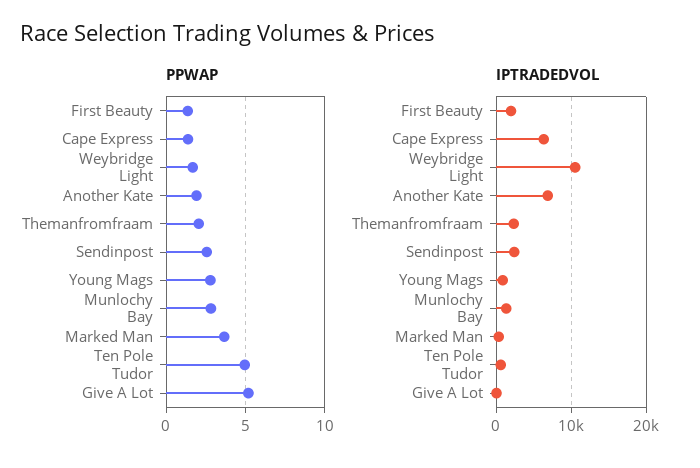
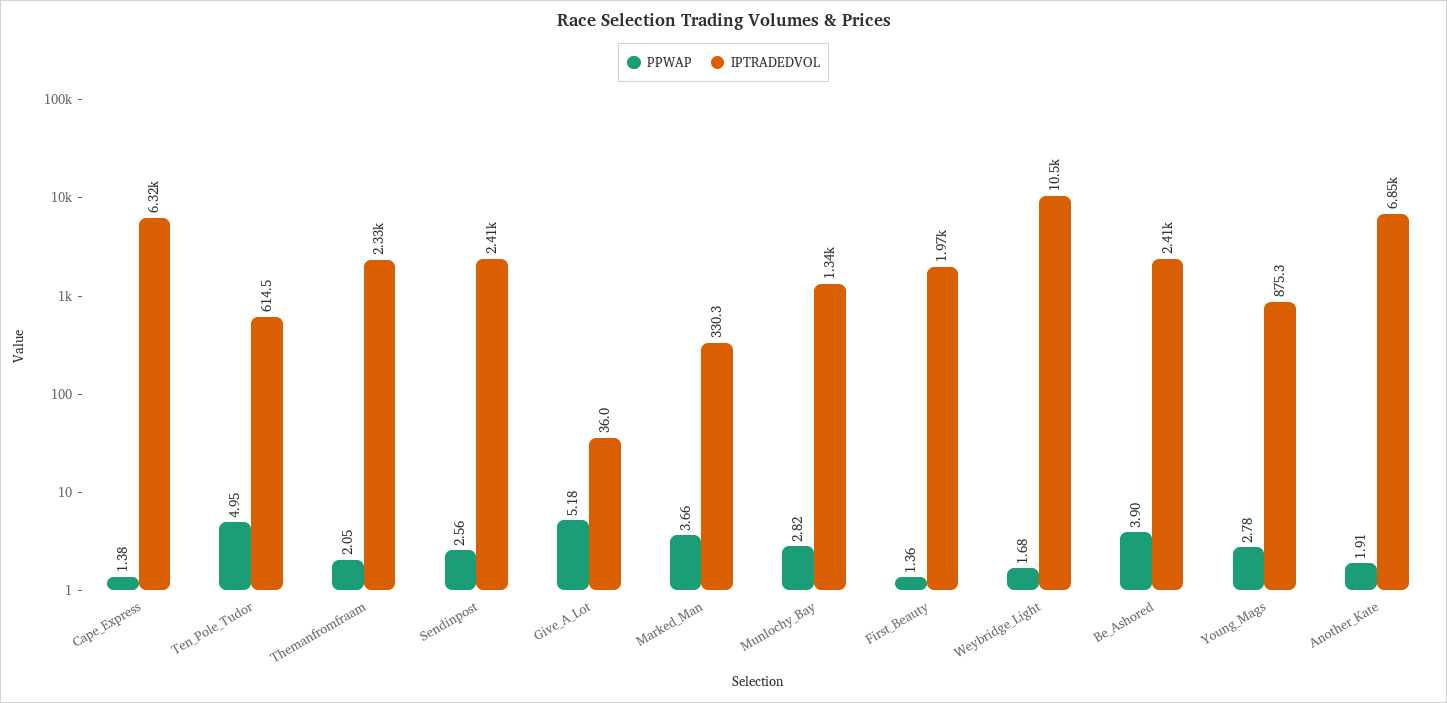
PPWAP, Be_Ashored: none -> 3.9
IPTRADEDVOL, Be_Ashored: none -> 2410

